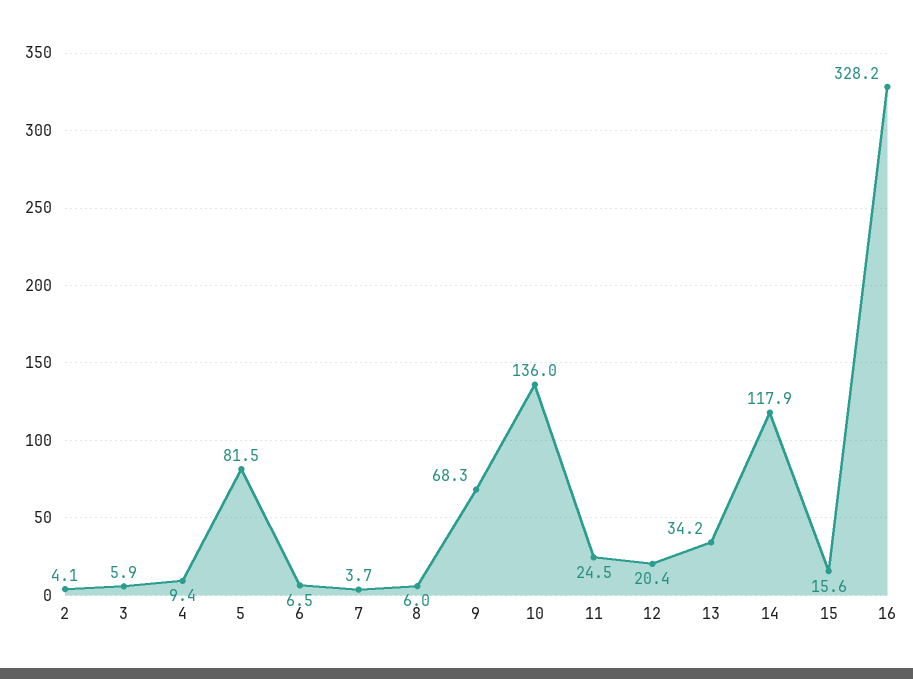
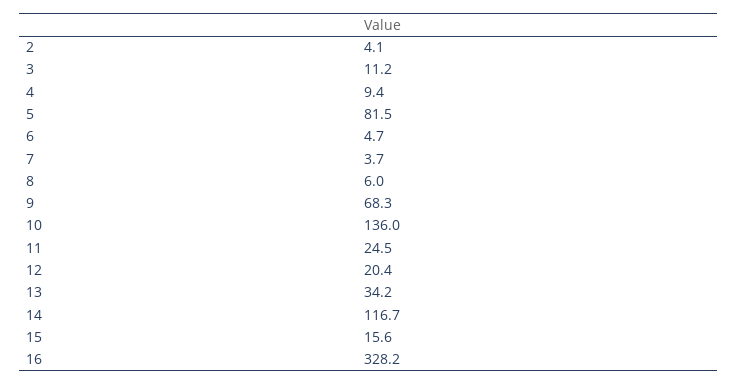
3: 5.9 -> 11.2
6: 6.5 -> 4.7
14: 117.9 -> 116.7

